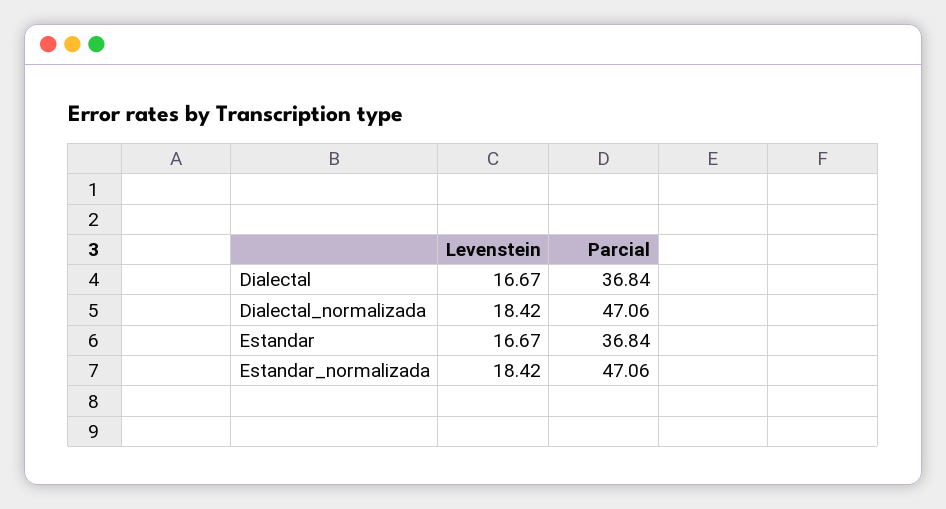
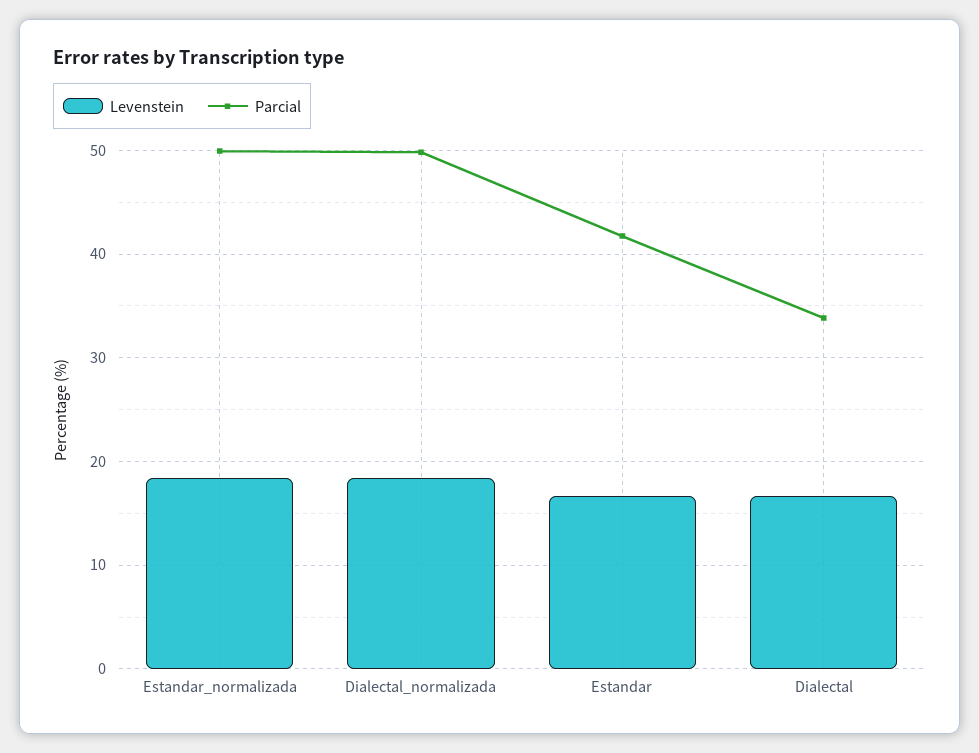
Parcial, Dialectal: 36.84 -> 34
Parcial, Dialectal_normalizada: 47.06 -> 50
Parcial, Estandar: 36.84 -> 42
Parcial, Estandar_normalizada: 47.06 -> 50

